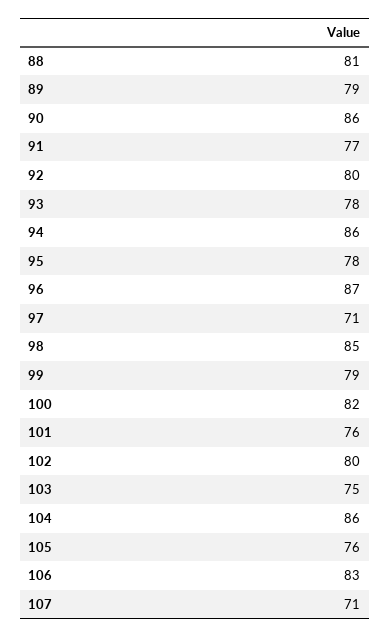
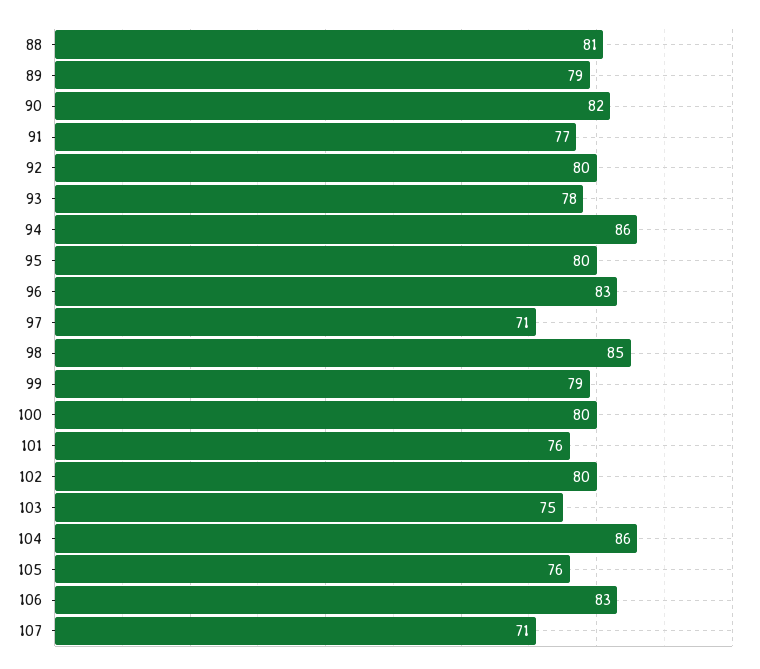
90: 86 -> 82
95: 78 -> 80
96: 87 -> 83
100: 82 -> 80

